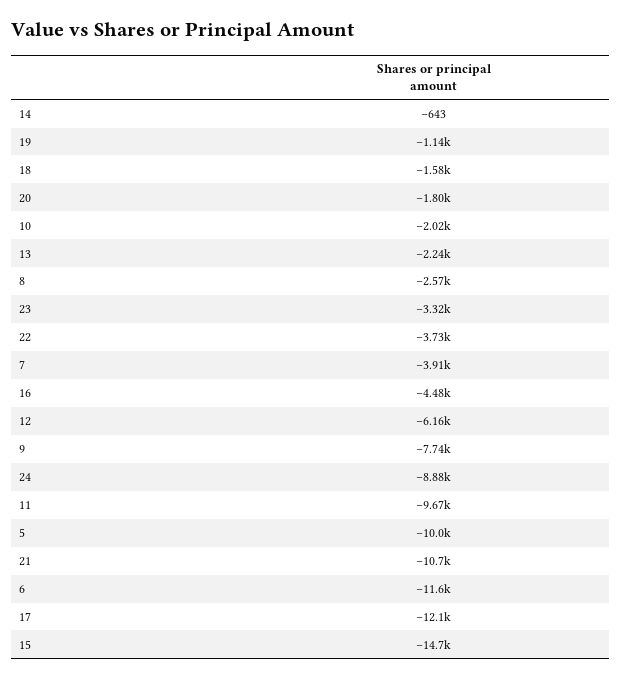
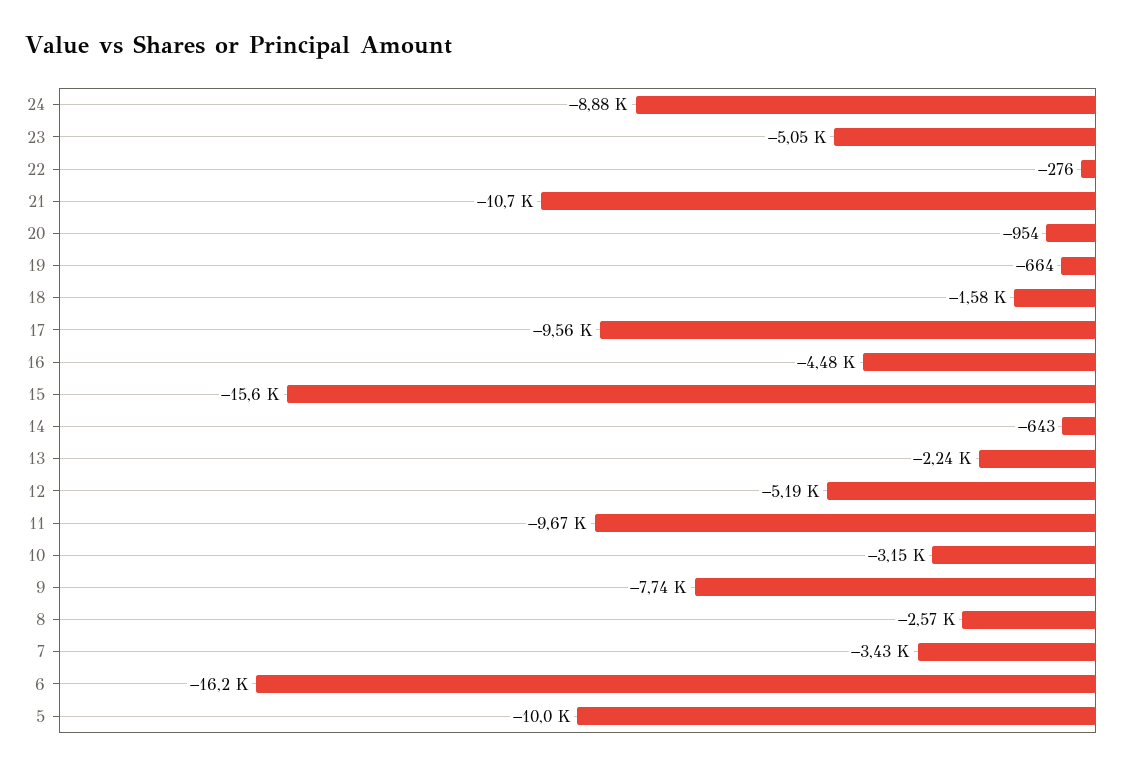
19: -1140 -> -664
20: -1800 -> -954
10: -2020 -> -3150
23: -3320 -> -5050
22: -3730 -> -276
7: -3910 -> -3430
12: -6160 -> -5190
6: -11600 -> -16200
17: -12100 -> -9560
15: -14700 -> -15600

